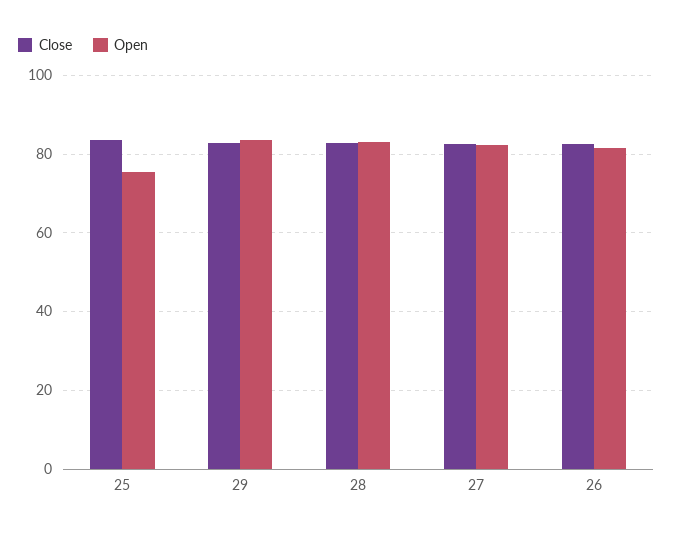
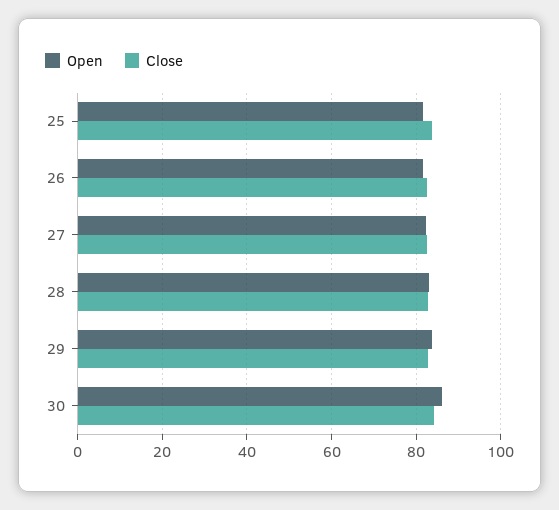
Open, 25: 76 -> 82
Open, 30: none -> 86
Close, 30: none -> 84

